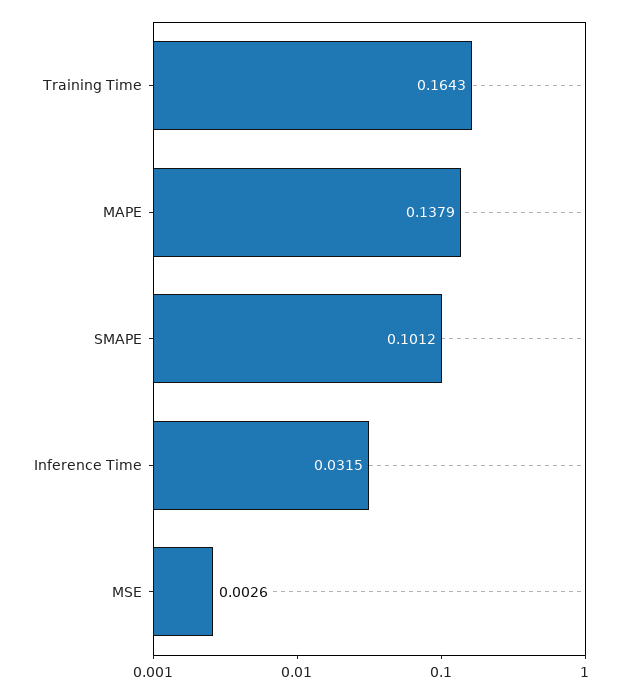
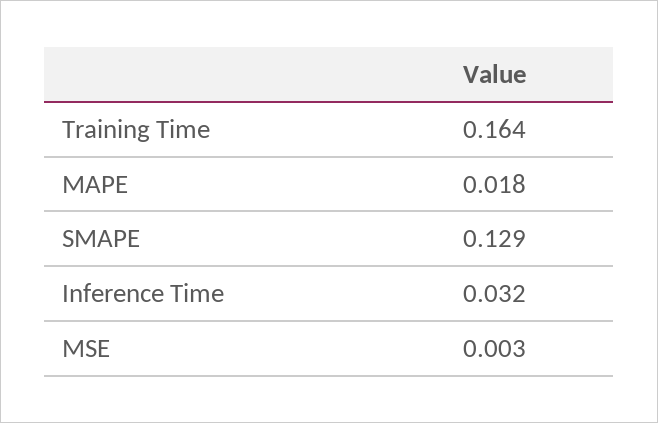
MAPE: 0.1379 -> 0.018
SMAPE: 0.1012 -> 0.129

